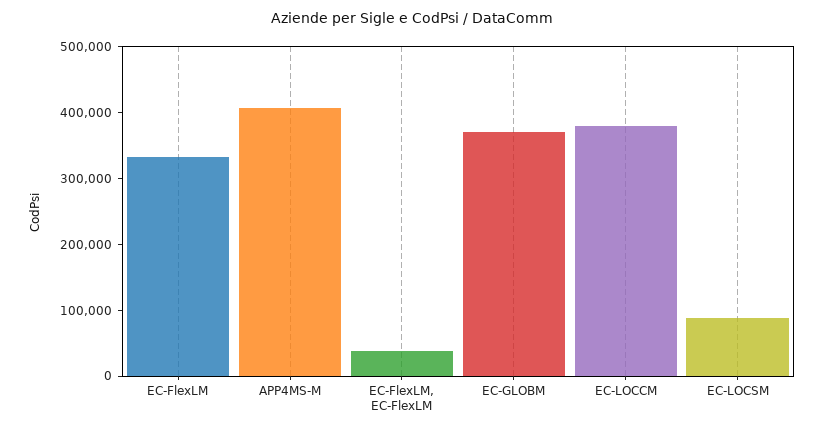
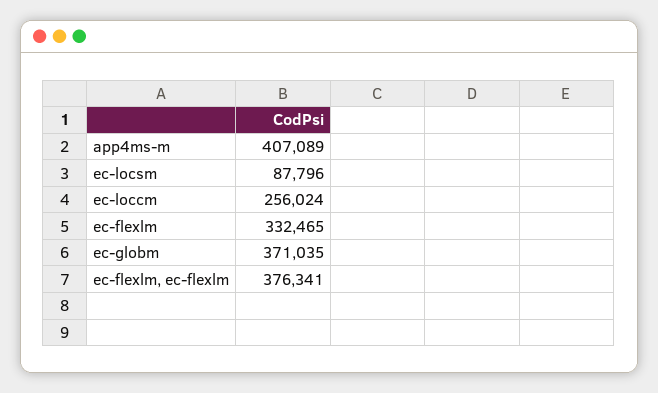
EC-FlexLM, EC-FlexLM: 40000 -> 376341
EC-LOCCM: 380000 -> 256024

